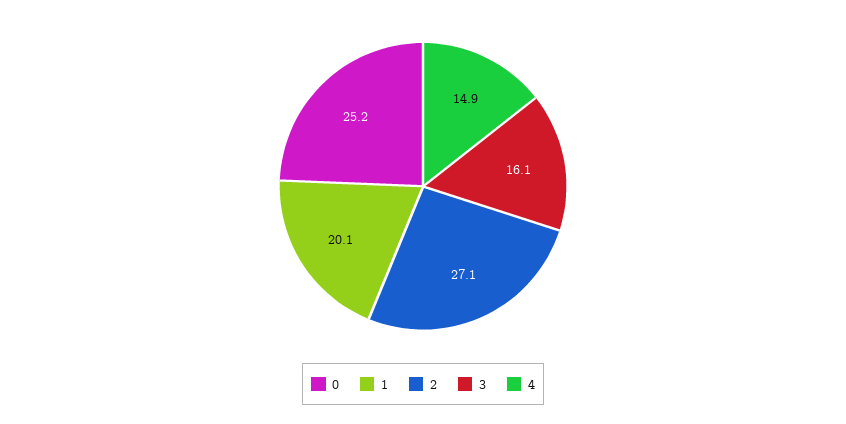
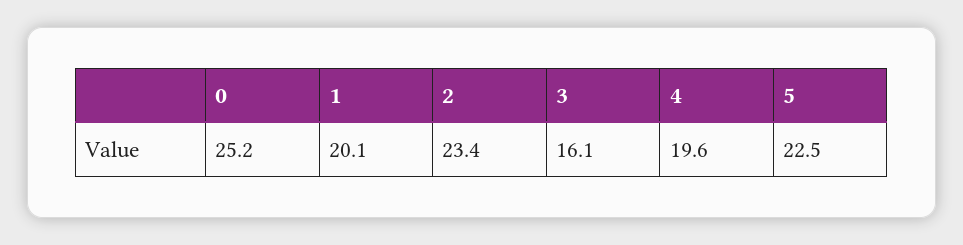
2: 27.1 -> 23.4
4: 14.9 -> 19.6
5: none -> 22.5

